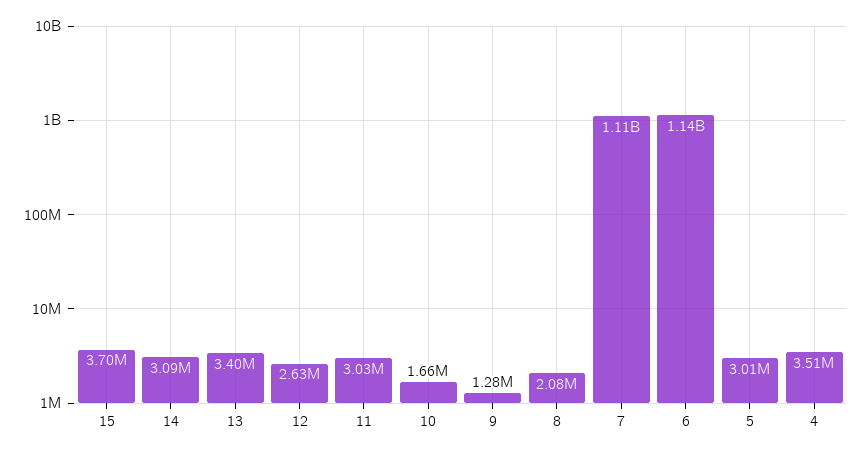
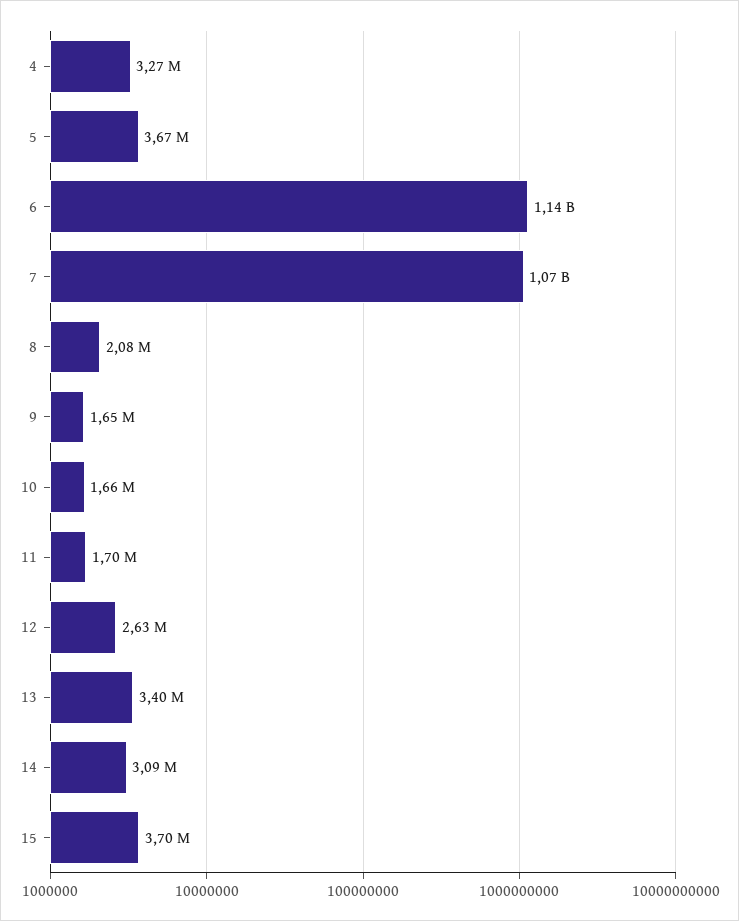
11: 3030000 -> 1700000
9: 1280000 -> 1650000
7: 1110000000 -> 1070000000
5: 3010000 -> 3670000
4: 3510000 -> 3270000

